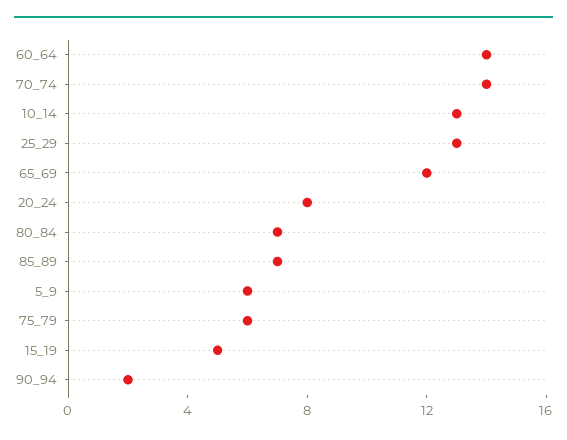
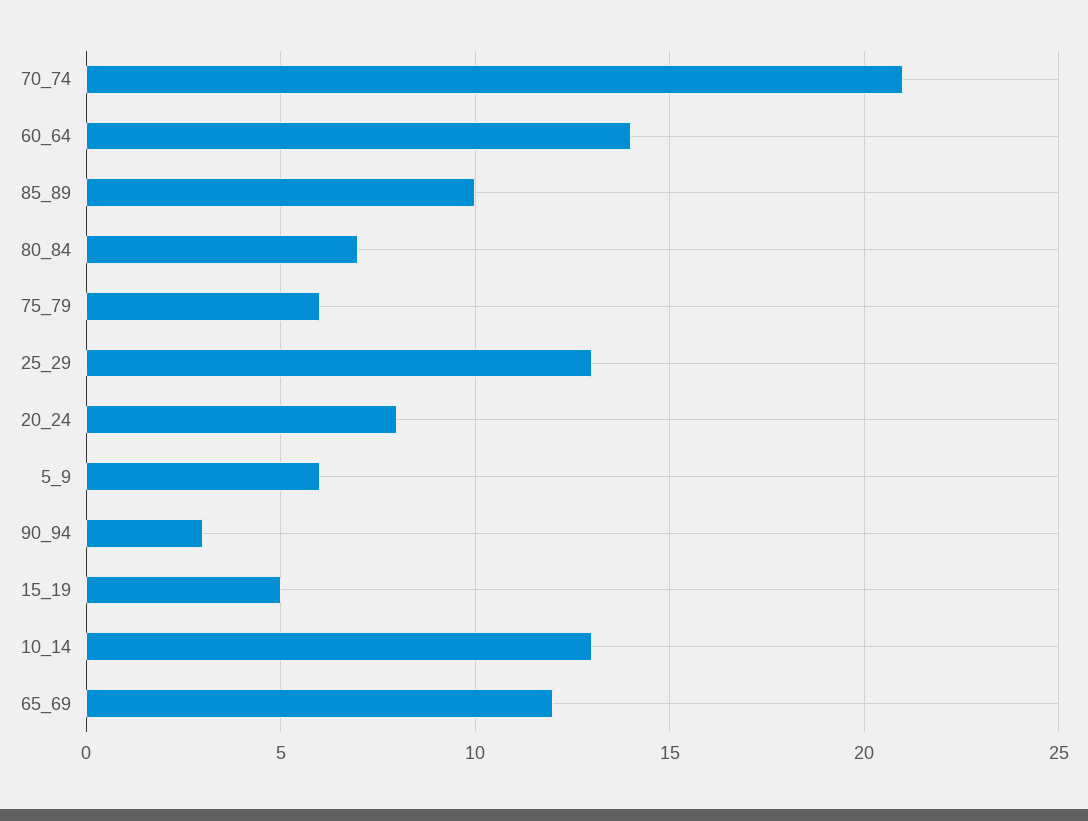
70_74: 14 -> 21
85_89: 7 -> 10
90_94: 2 -> 3

